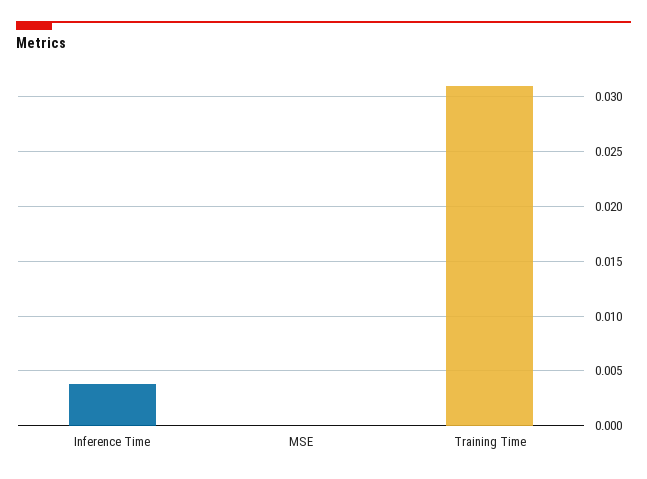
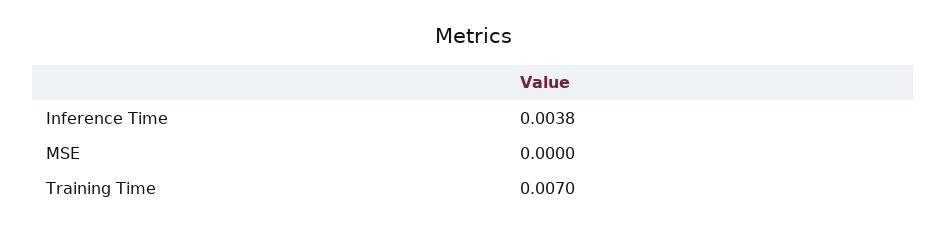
Training Time: 0.031 -> 0.007

